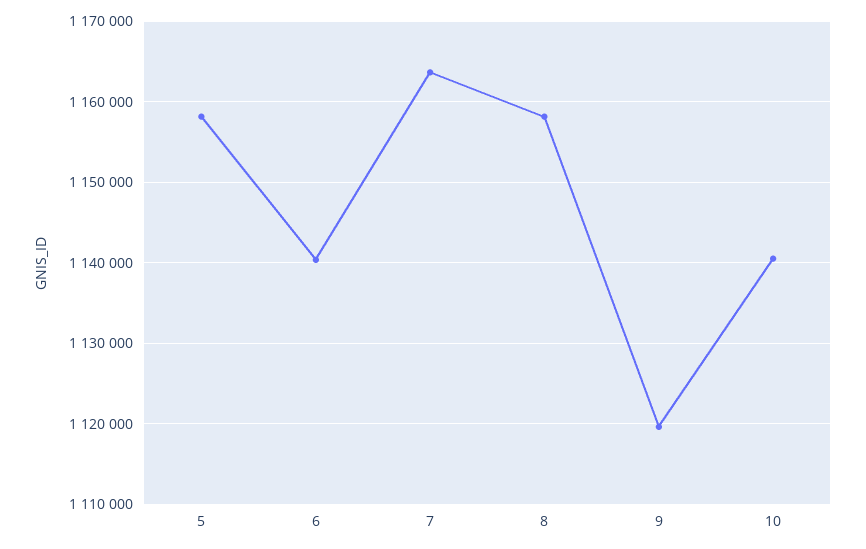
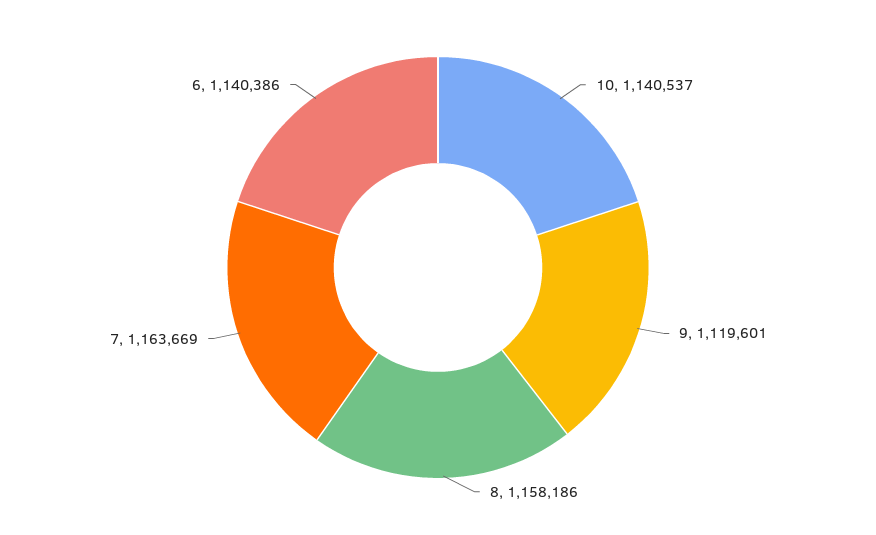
5: 1158000 -> none

